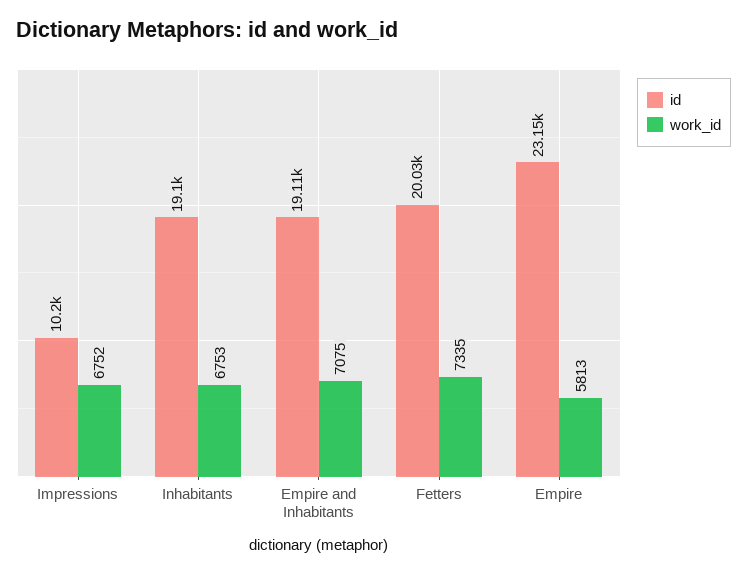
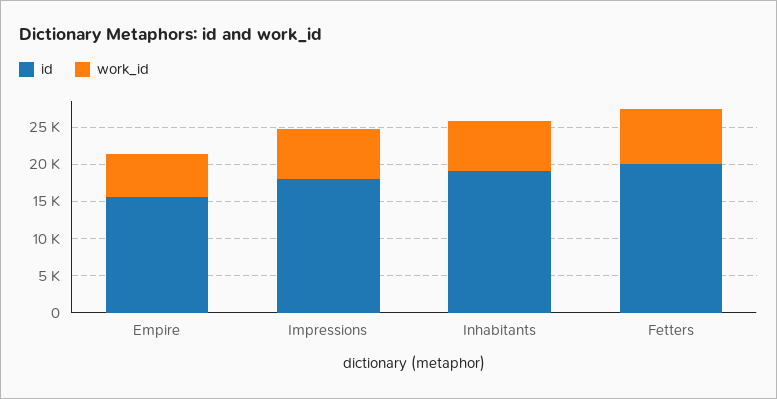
id, Impressions: 10200 -> 17500
id, Empire and Inhabitants: 19110 -> none
work_id, Empire and Inhabitants: 7075 -> none
id, Empire: 23150 -> 15000

